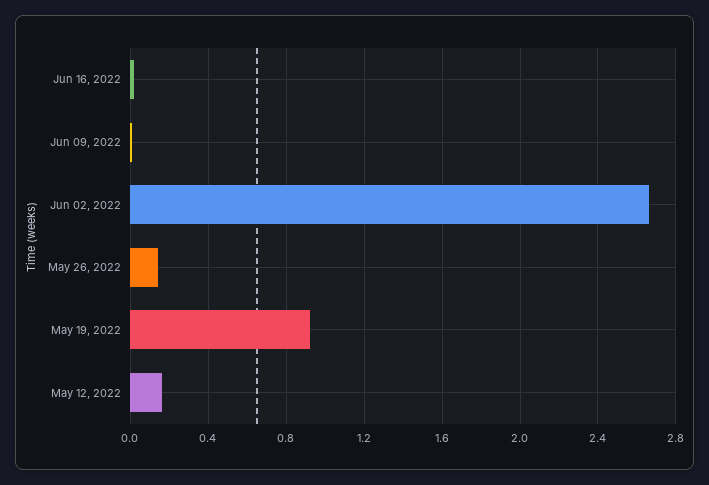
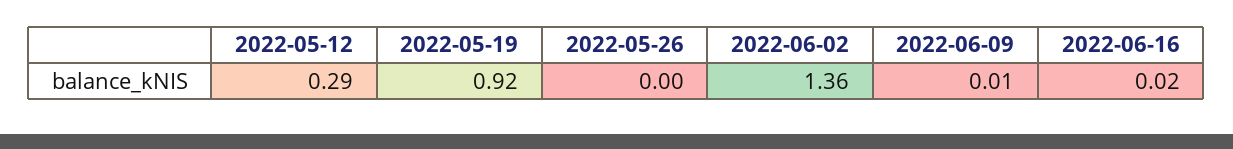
Jun 02, 2022: 2.65 -> 1.36
May 26, 2022: 0.15 -> 0
May 12, 2022: 0.15 -> 0.29

